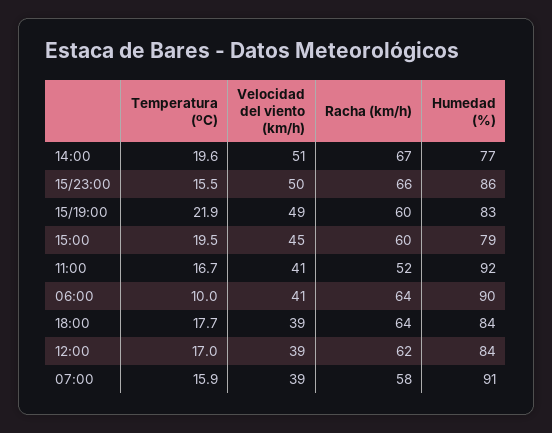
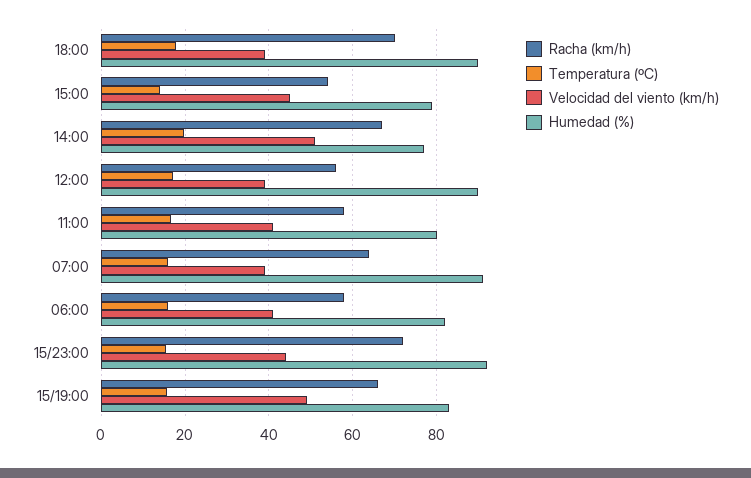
Velocidad del viento (km/h), 15/23:00: 50 -> 44
Racha (km/h), 15/23:00: 66 -> 72
Humedad (%), 15/23:00: 86 -> 92
Temperatura (ºC), 15/19:00: 21.9 -> 16
Racha (km/h), 15/19:00: 60 -> 66
Temperatura (ºC), 15:00: 19.5 -> 14
Racha (km/h), 15:00: 60 -> 54
Racha (km/h), 11:00: 52 -> 58
Humedad (%), 11:00: 92 -> 80
Temperatura (ºC), 06:00: 10 -> 16
Racha (km/h), 06:00: 64 -> 58
Humedad (%), 06:00: 90 -> 82
Racha (km/h), 18:00: 64 -> 70
Humedad (%), 18:00: 84 -> 90
Racha (km/h), 12:00: 62 -> 56
Humedad (%), 12:00: 84 -> 90
Racha (km/h), 07:00: 58 -> 64

